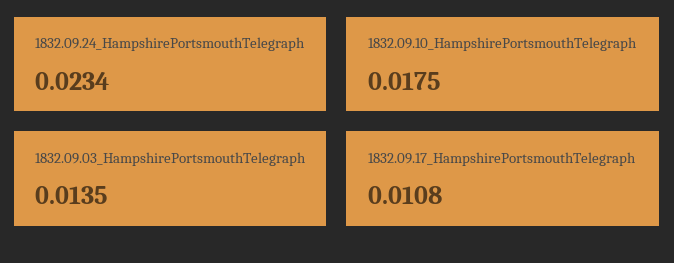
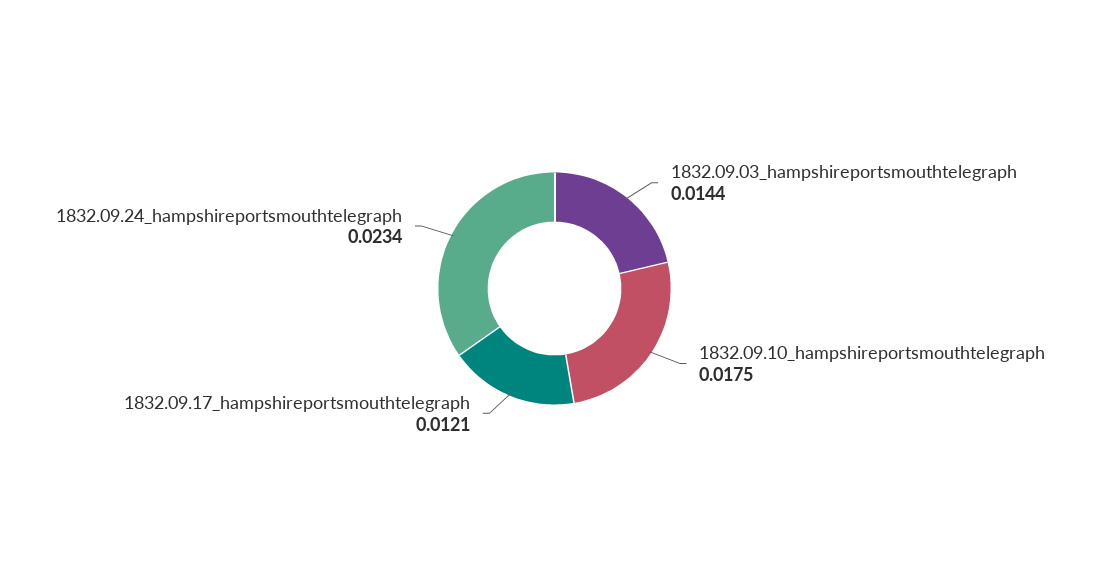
1832.09.03_HampshirePortsmouthTelegraph: 0.0135 -> 0.0144
1832.09.17_HampshirePortsmouthTelegraph: 0.0108 -> 0.0121

